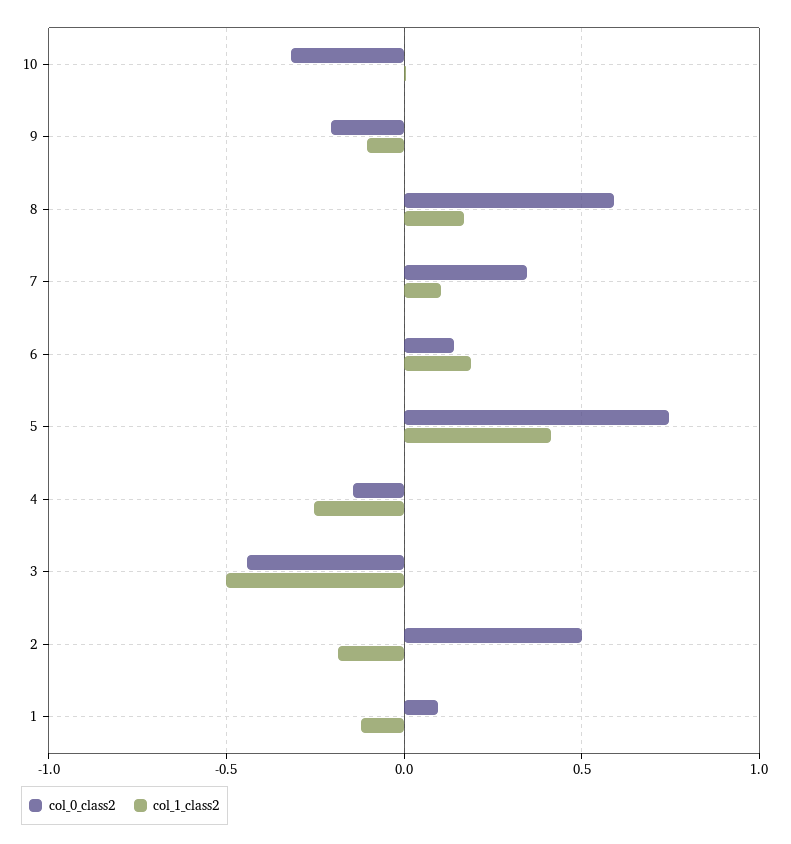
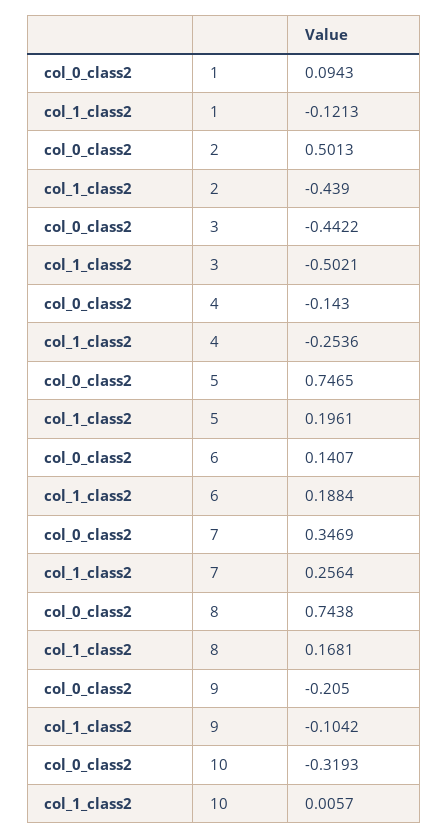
col_0_class2, 8: 0.6 -> 0.7438
col_1_class2, 7: 0.1 -> 0.2564
col_1_class2, 5: 0.4 -> 0.1961
col_1_class2, 2: -0.2 -> -0.439

